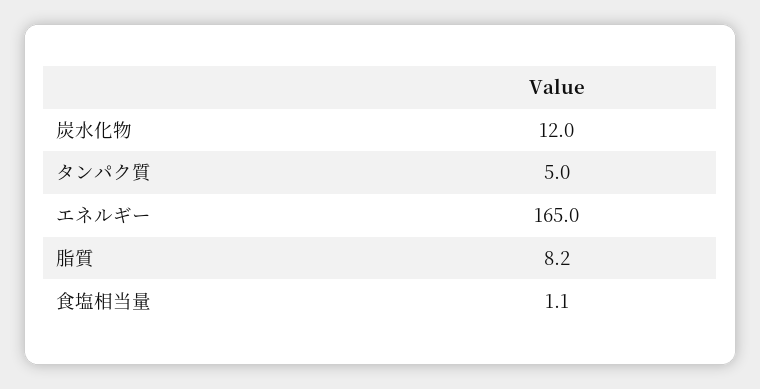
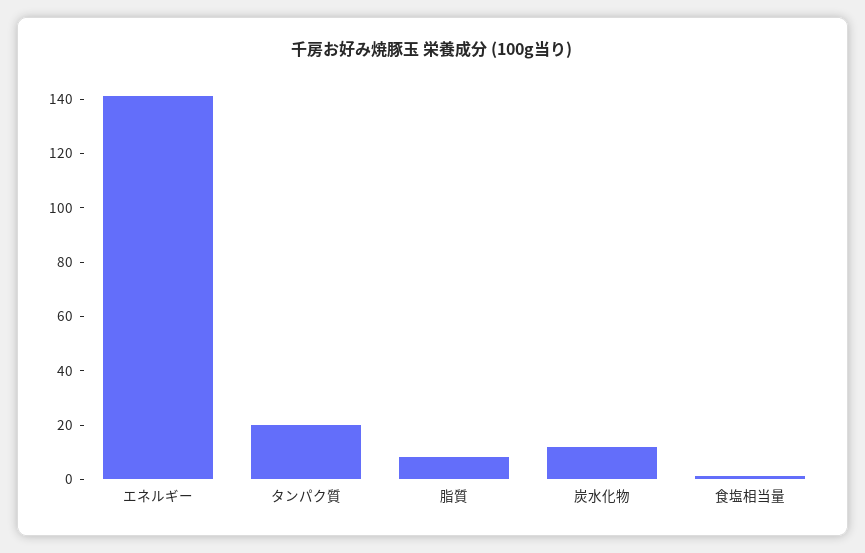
タンパク質: 5 -> 20
エネルギー: 165 -> 140

